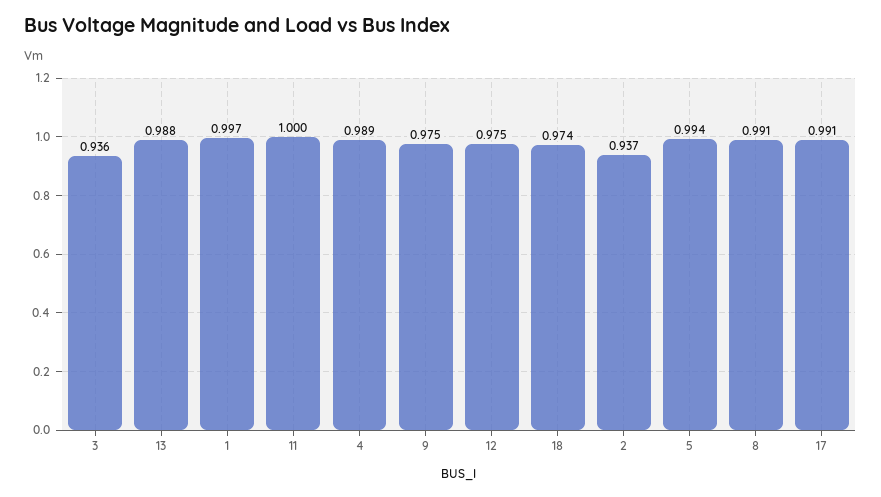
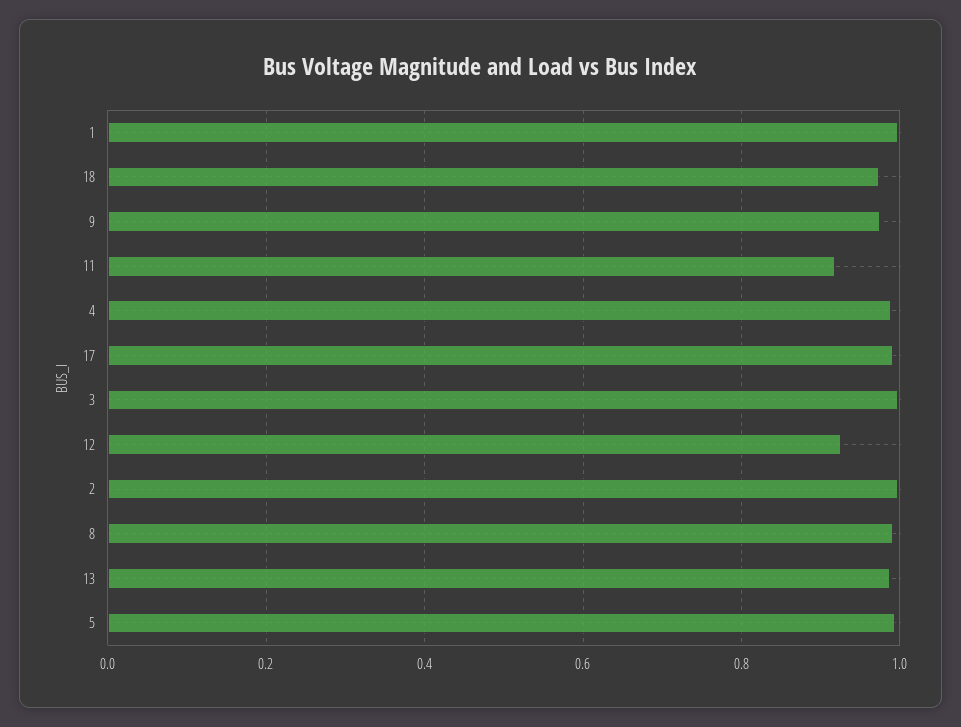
3: 0.936 -> 1
11: 1 -> 0.92
12: 0.975 -> 0.92
2: 0.937 -> 1

